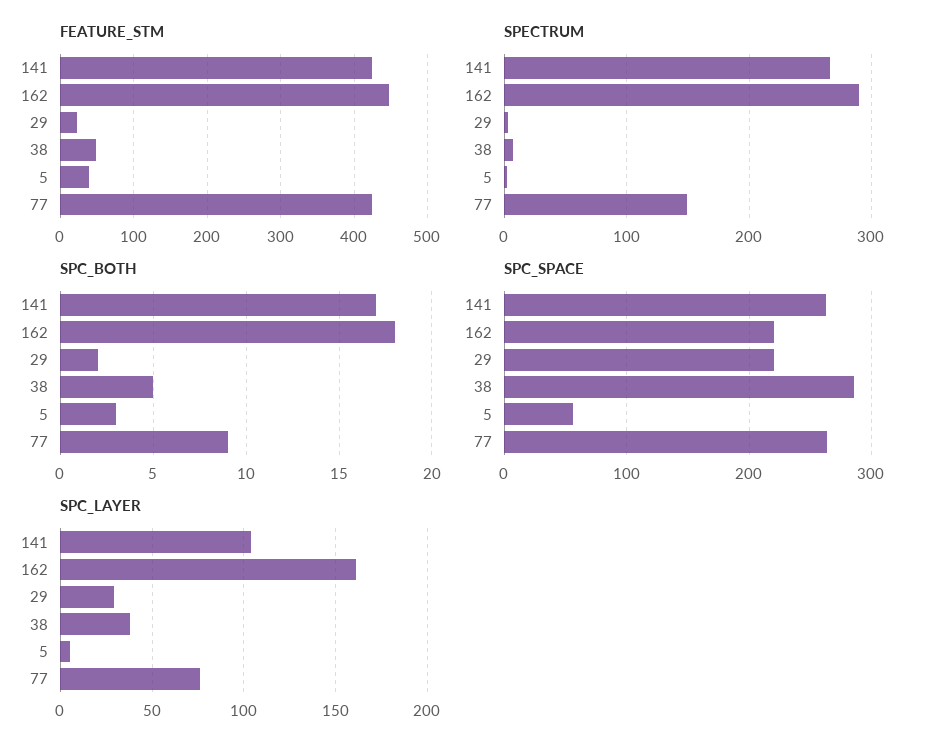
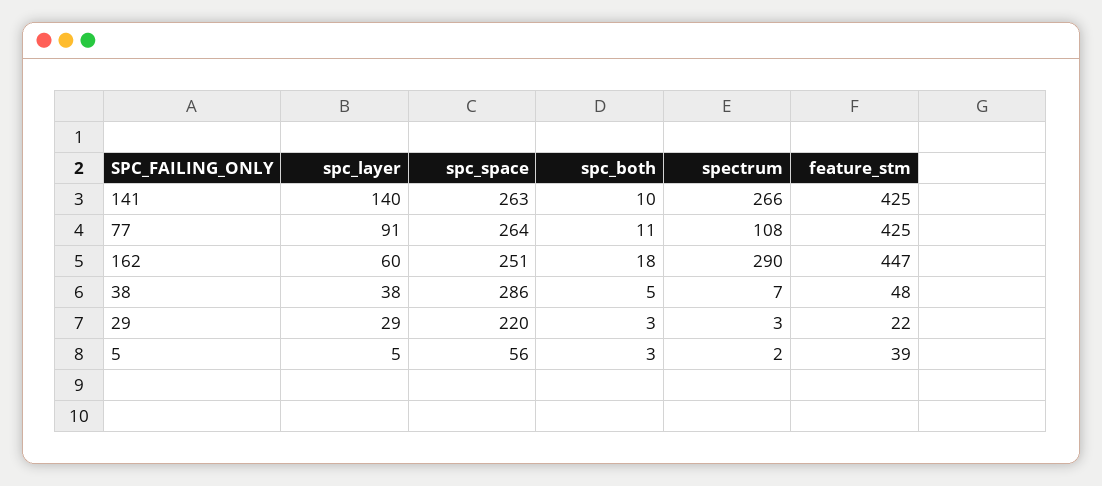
SPECTRUM, 77: 150 -> 108
SPC_BOTH, 141: 17 -> 10
SPC_BOTH, 29: 2 -> 3
SPC_BOTH, 77: 9 -> 11
SPC_SPACE, 162: 220 -> 251
SPC_LAYER, 141: 105 -> 140
SPC_LAYER, 162: 160 -> 60
SPC_LAYER, 77: 75 -> 91

